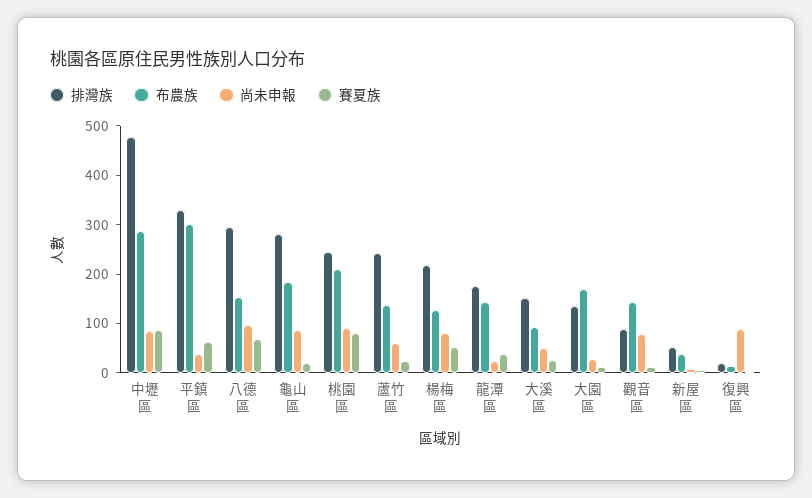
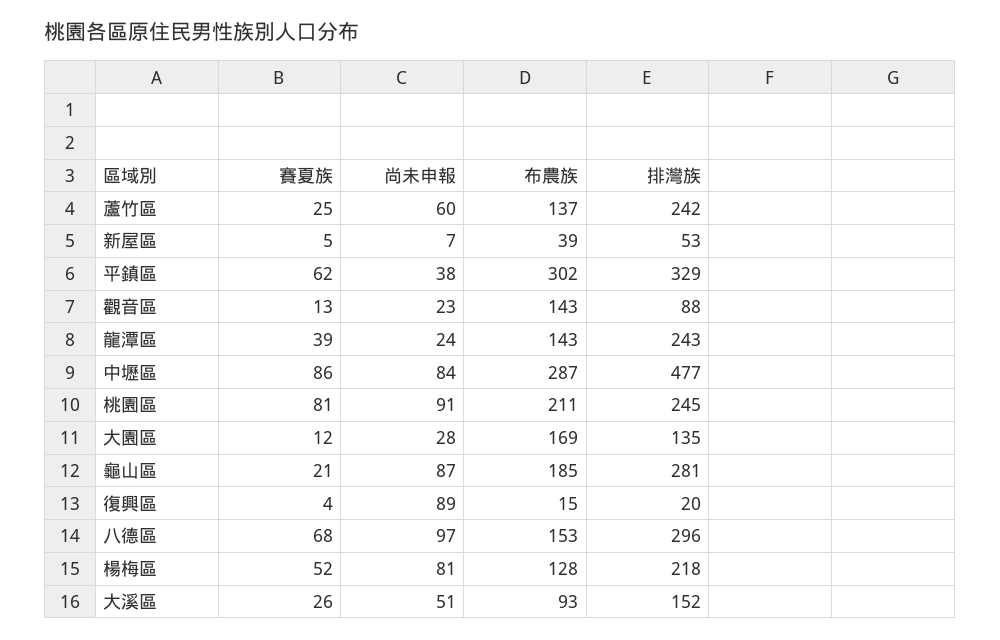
排灣族, 龍潭區: 180 -> 243
尚未申報, 觀音區: 80 -> 23

